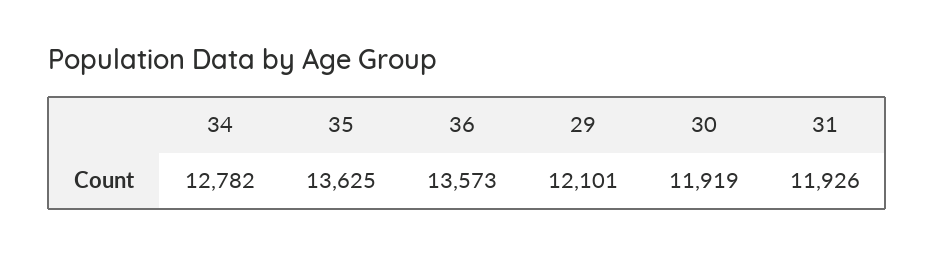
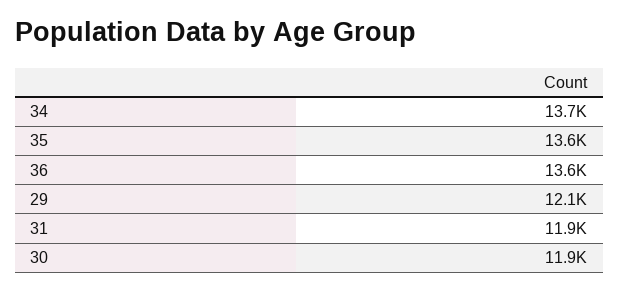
34: 12782 -> 13700

